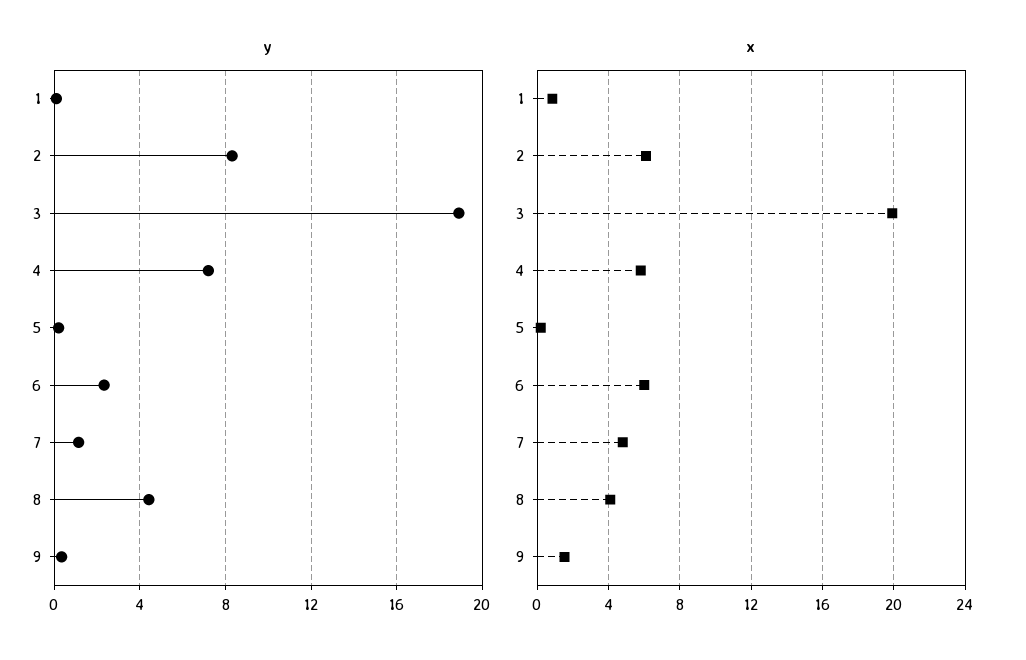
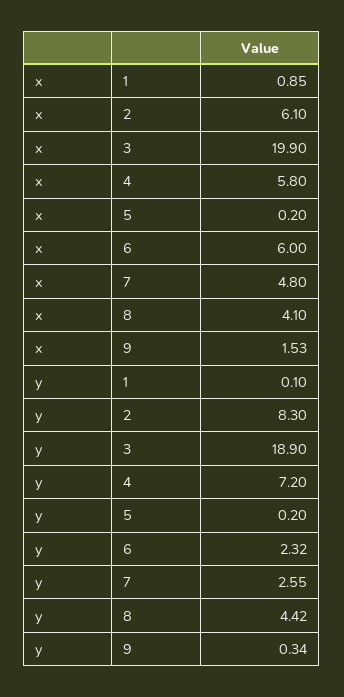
y, 7: 1 -> 2.55

